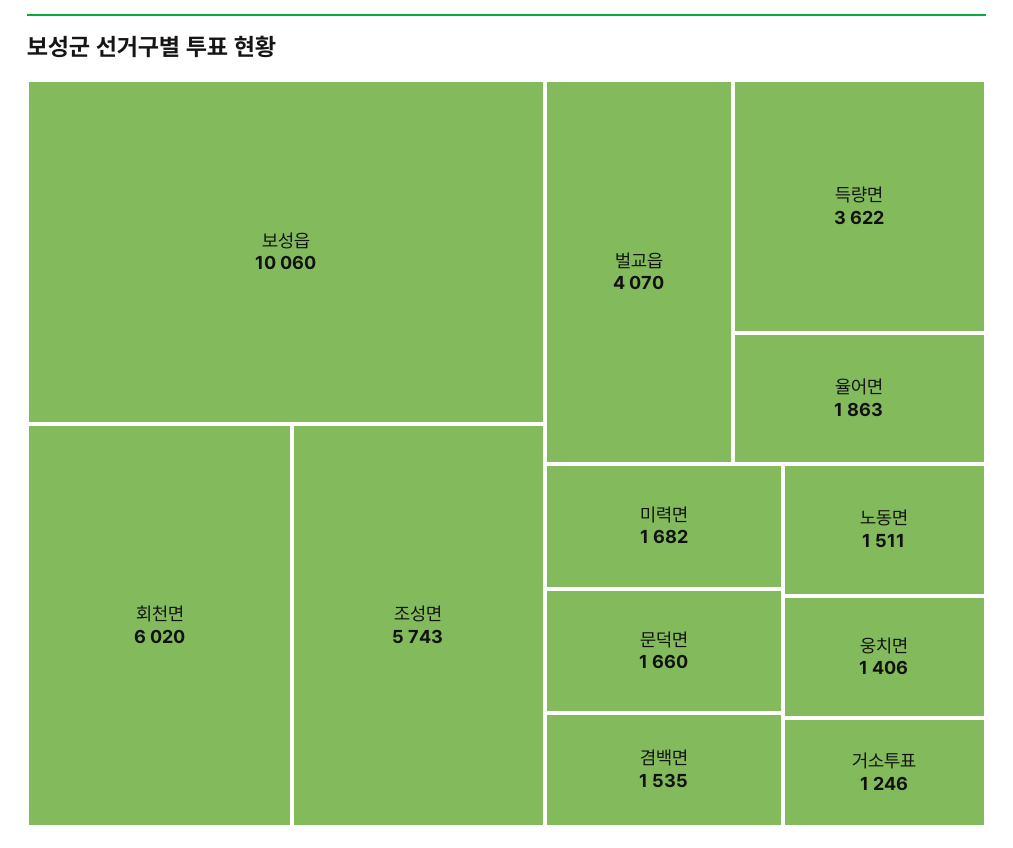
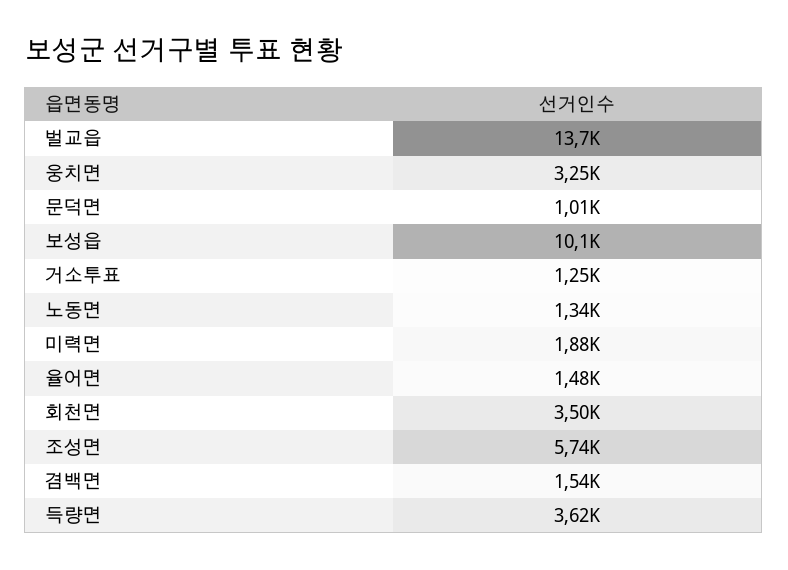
회천면: 6020 -> 3500
벌교읍: 4070 -> 13700
율어면: 1863 -> 1480
미력면: 1682 -> 1880
문덕면: 1660 -> 1010
노동면: 1511 -> 1340
웅치면: 1406 -> 3250

